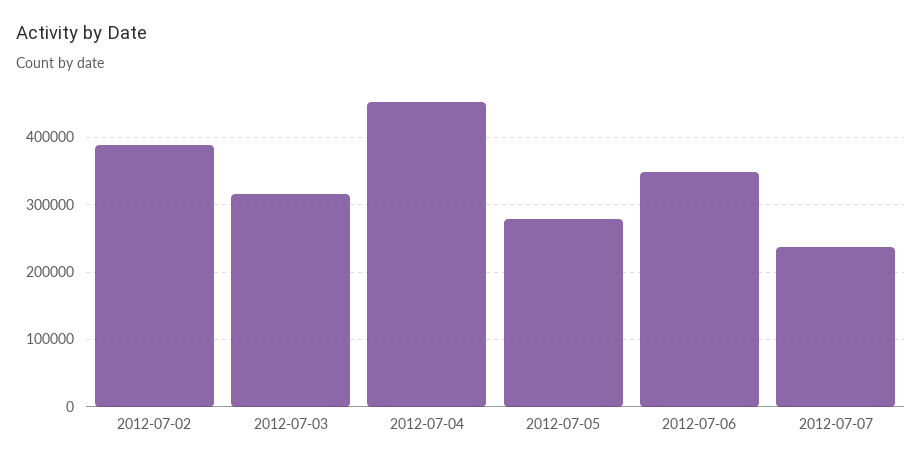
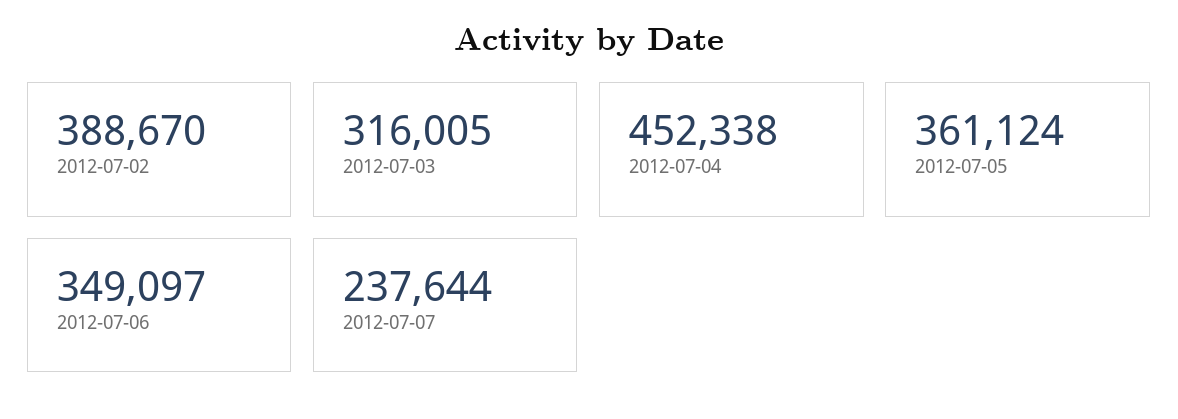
2012-07-05: 280000 -> 361124

